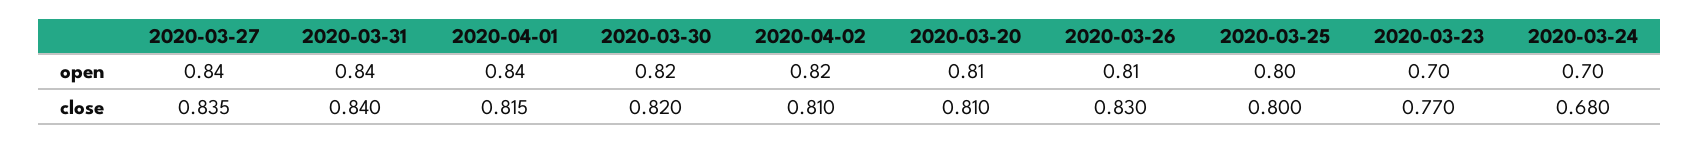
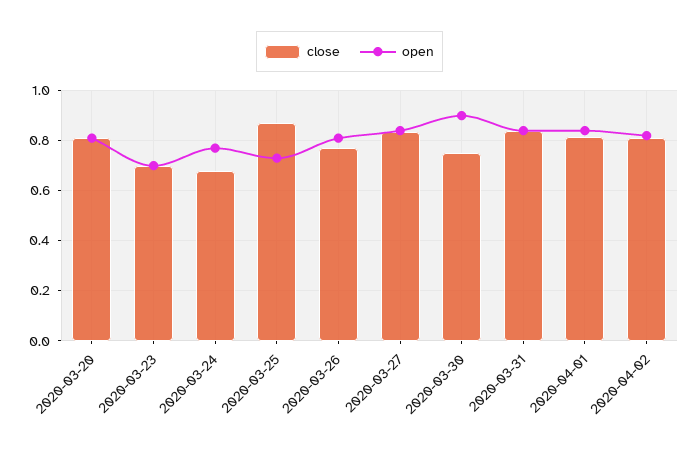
open, 2020-03-30: 0.82 -> 0.9
open, 2020-03-25: 0.8 -> 0.725
open, 2020-03-24: 0.7 -> 0.775
close, 2020-03-30: 0.82 -> 0.75
close, 2020-03-26: 0.83 -> 0.775
close, 2020-03-25: 0.8 -> 0.875
close, 2020-03-23: 0.77 -> 0.7

